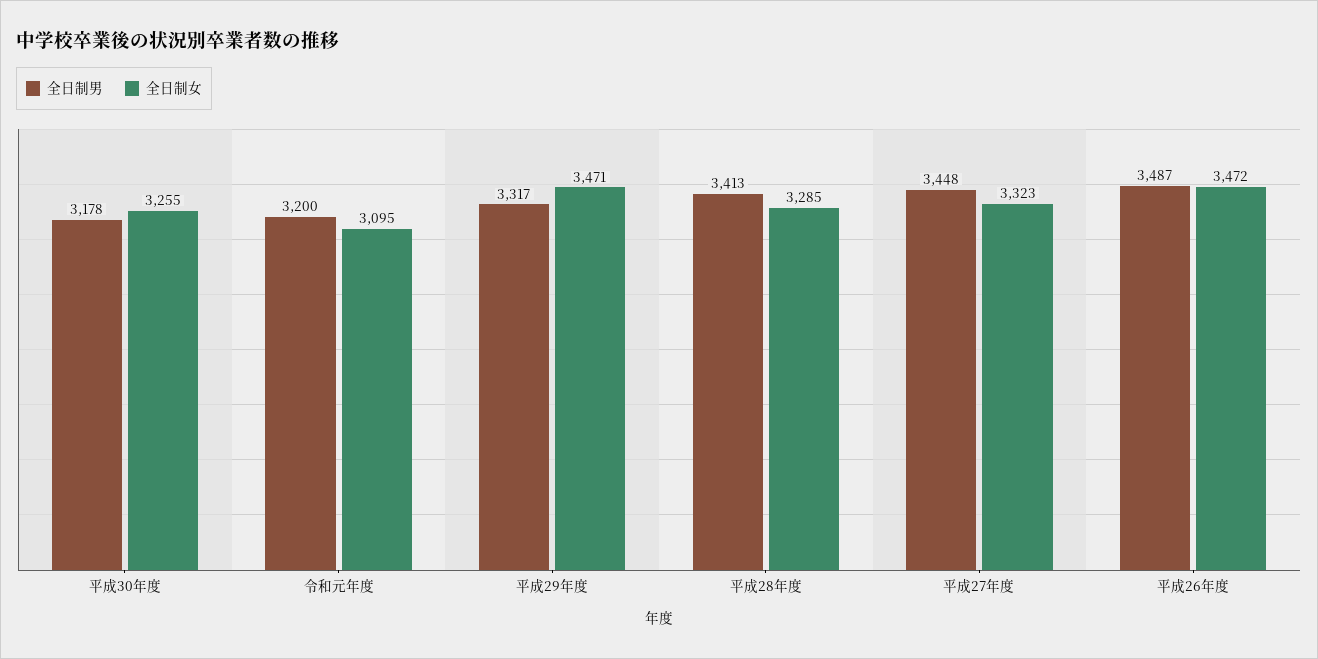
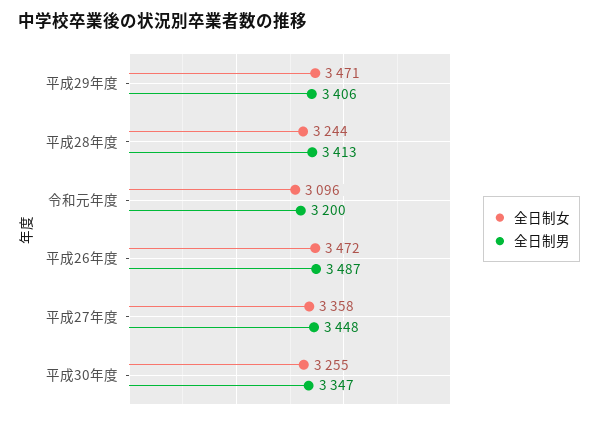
全日制男, 平成30年度: 3178 -> 3347
全日制女, 令和元年度: 3095 -> 3096
全日制男, 平成29年度: 3317 -> 3406
全日制女, 平成28年度: 3285 -> 3244
全日制女, 平成27年度: 3323 -> 3358

